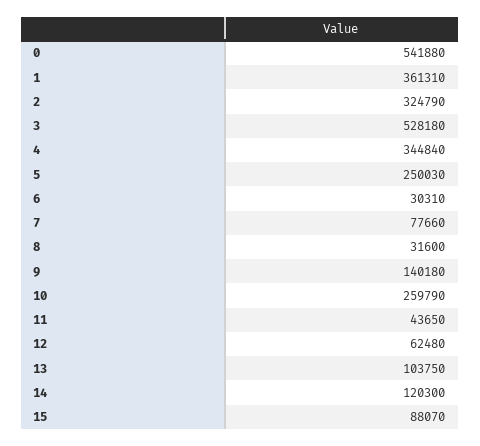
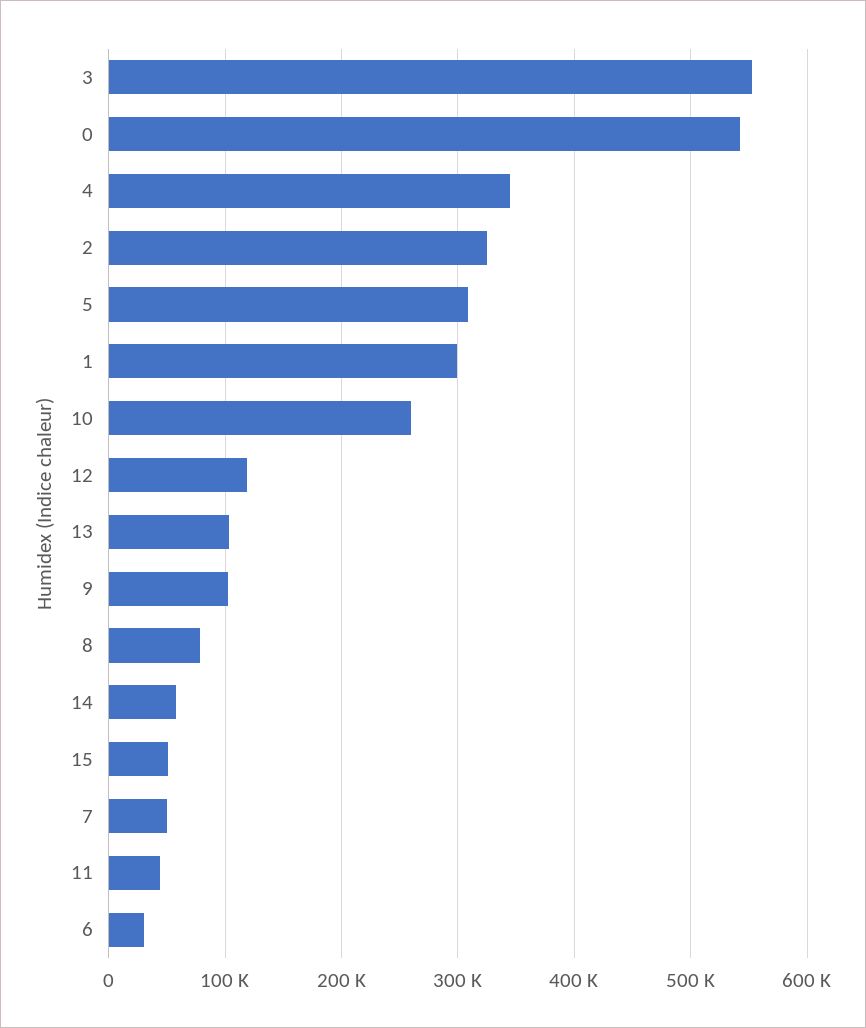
1: 361310 -> 300000
3: 528180 -> 550000
5: 250030 -> 310000
7: 77660 -> 50000
8: 31600 -> 80000
9: 140180 -> 100000
12: 62480 -> 120000
14: 120300 -> 60000
15: 88070 -> 50000

